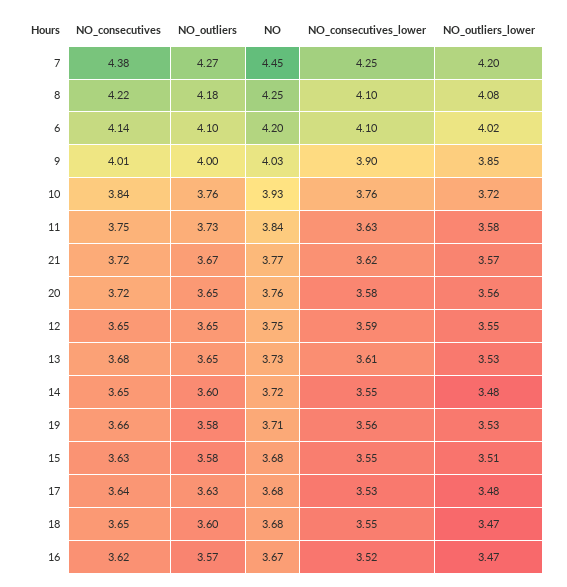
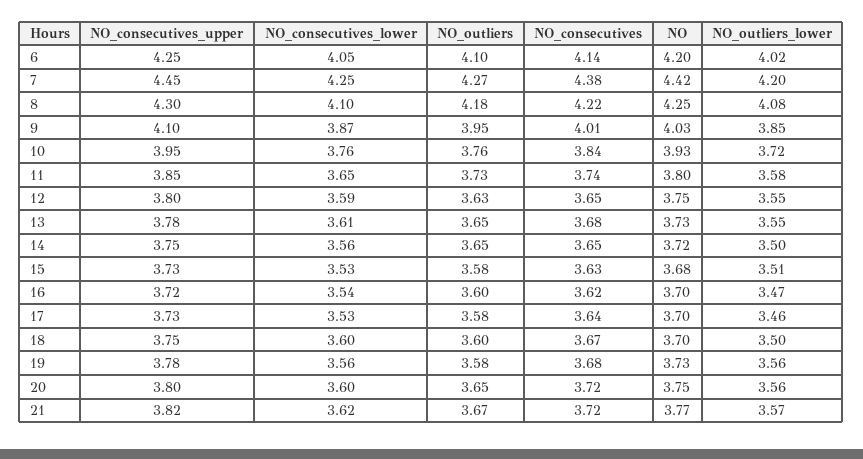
NO, 7: 4.45 -> 4.42
NO_consecutives_lower, 6: 4.1 -> 4.05
NO_outliers, 9: 4 -> 3.95
NO_consecutives_lower, 9: 3.9 -> 3.87
NO_consecutives, 11: 3.75 -> 3.74
NO, 11: 3.84 -> 3.8
NO_consecutives_lower, 11: 3.63 -> 3.65
NO, 20: 3.76 -> 3.75
NO_consecutives_lower, 20: 3.58 -> 3.6
NO_outliers, 12: 3.65 -> 3.63
NO_outliers_lower, 13: 3.53 -> 3.55
NO_outliers, 14: 3.6 -> 3.65
NO_consecutives_lower, 14: 3.55 -> 3.56
NO_outliers_lower, 14: 3.48 -> 3.5
NO_consecutives, 19: 3.66 -> 3.68
NO, 19: 3.71 -> 3.73
NO_outliers_lower, 19: 3.53 -> 3.56
NO_consecutives_lower, 15: 3.55 -> 3.53
NO_outliers, 17: 3.63 -> 3.58
NO, 17: 3.68 -> 3.7
NO_outliers_lower, 17: 3.48 -> 3.46
NO_consecutives, 18: 3.65 -> 3.67
NO, 18: 3.68 -> 3.7
NO_consecutives_lower, 18: 3.55 -> 3.6
NO_outliers_lower, 18: 3.47 -> 3.5
NO_outliers, 16: 3.57 -> 3.6
NO, 16: 3.67 -> 3.7
NO_consecutives_lower, 16: 3.52 -> 3.54
NO_consecutives_upper, 6: none -> 4.25
NO_consecutives_upper, 7: none -> 4.45
NO_consecutives_upper, 8: none -> 4.3
NO_consecutives_upper, 9: none -> 4.1
NO_consecutives_upper, 10: none -> 3.95
NO_consecutives_upper, 11: none -> 3.85
NO_consecutives_upper, 12: none -> 3.8
NO_consecutives_upper, 13: none -> 3.78
NO_consecutives_upper, 14: none -> 3.75
NO_consecutives_upper, 15: none -> 3.73
NO_consecutives_upper, 16: none -> 3.72
NO_consecutives_upper, 17: none -> 3.73
NO_consecutives_upper, 18: none -> 3.75
NO_consecutives_upper, 19: none -> 3.78
NO_consecutives_upper, 20: none -> 3.8
NO_consecutives_upper, 21: none -> 3.82

